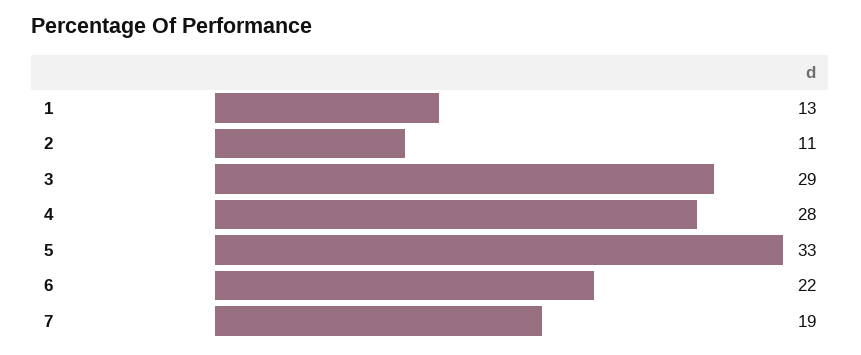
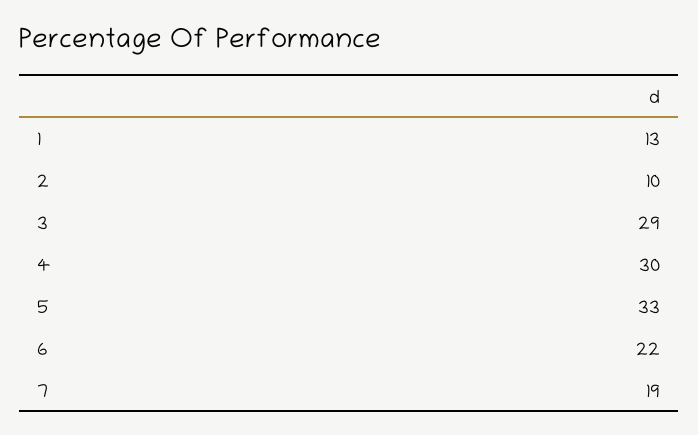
2: 11 -> 10
4: 28 -> 30

